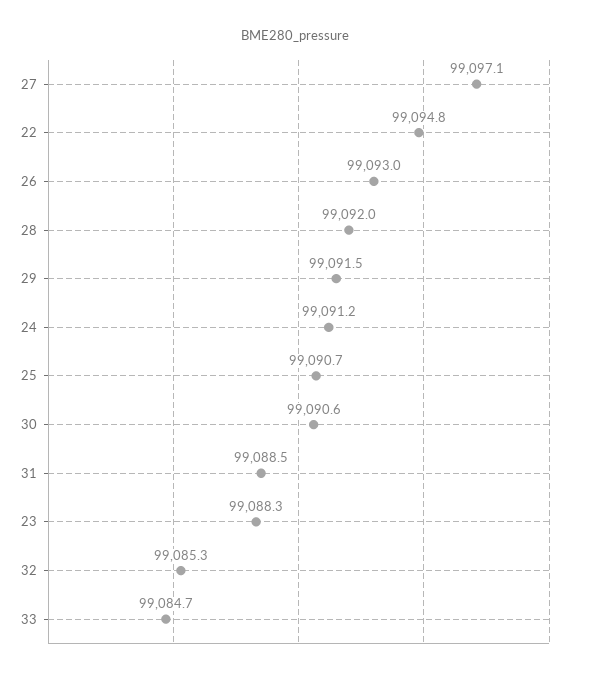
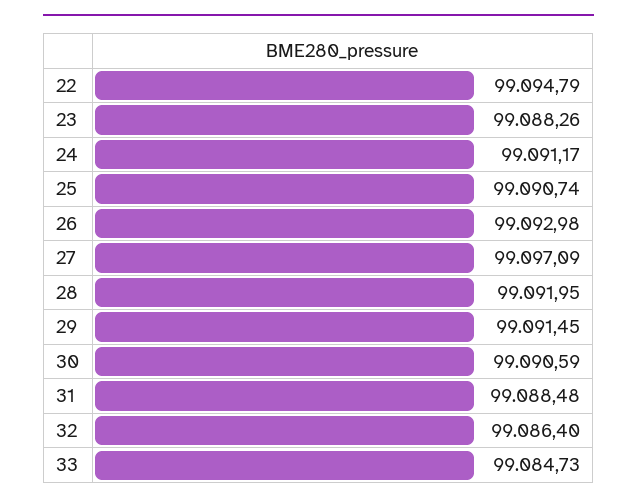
32: 99085.3 -> 99086.4

